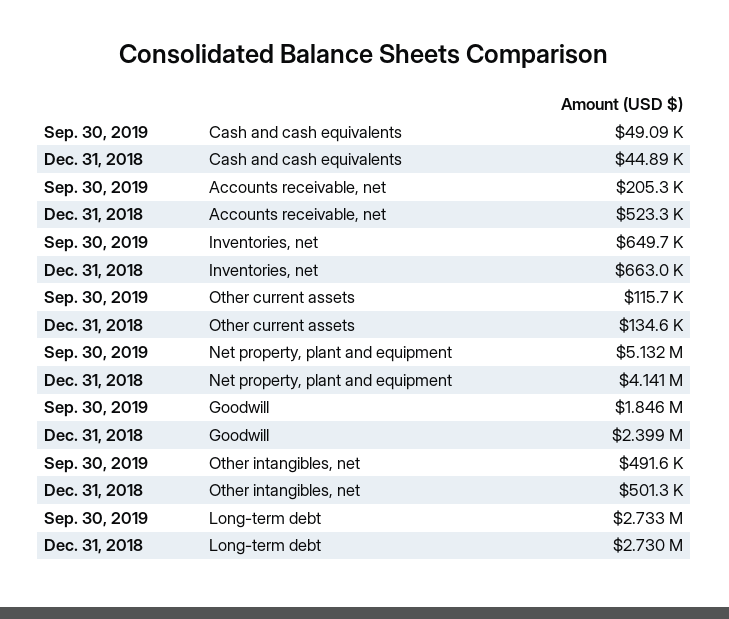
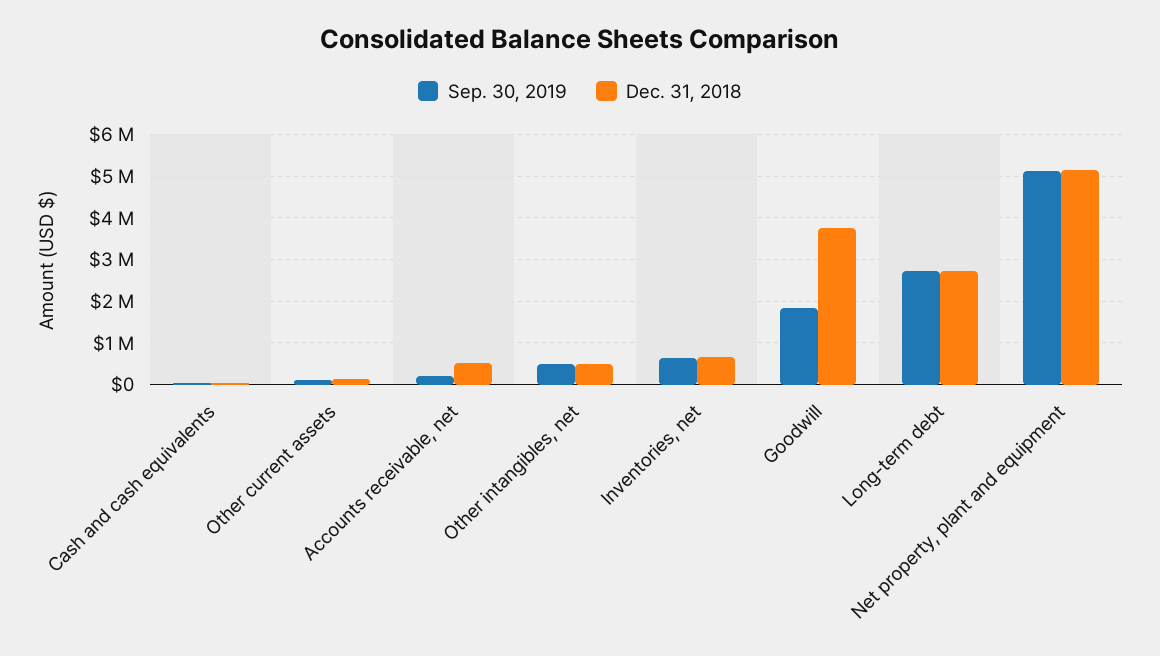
Dec. 31, 2018, Net property, plant and equipment: 4141000 -> 5200000
Dec. 31, 2018, Goodwill: 2399000 -> 3800000

